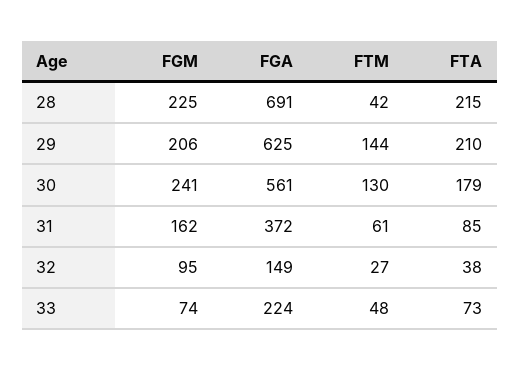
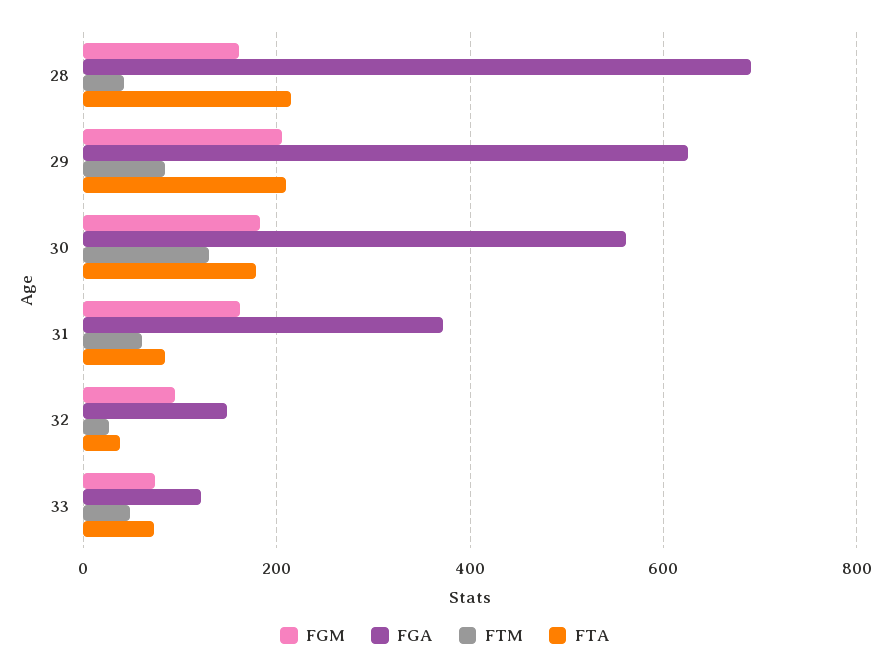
FGM, 28: 225 -> 160
FTM, 29: 144 -> 80
FGM, 30: 241 -> 180
FGA, 33: 224 -> 120

